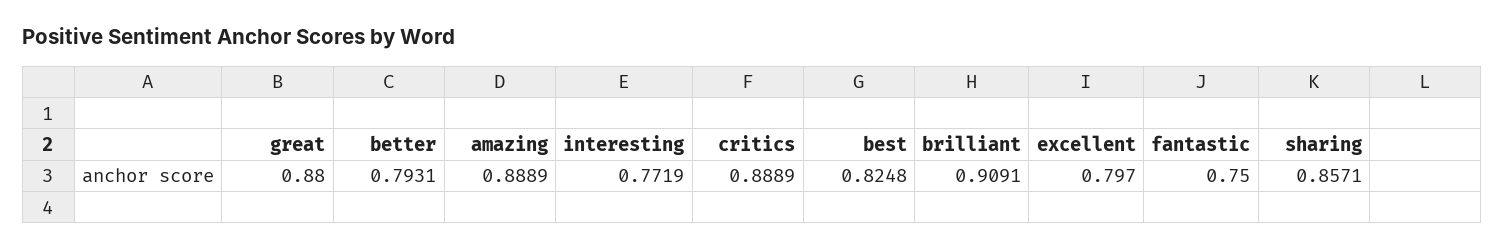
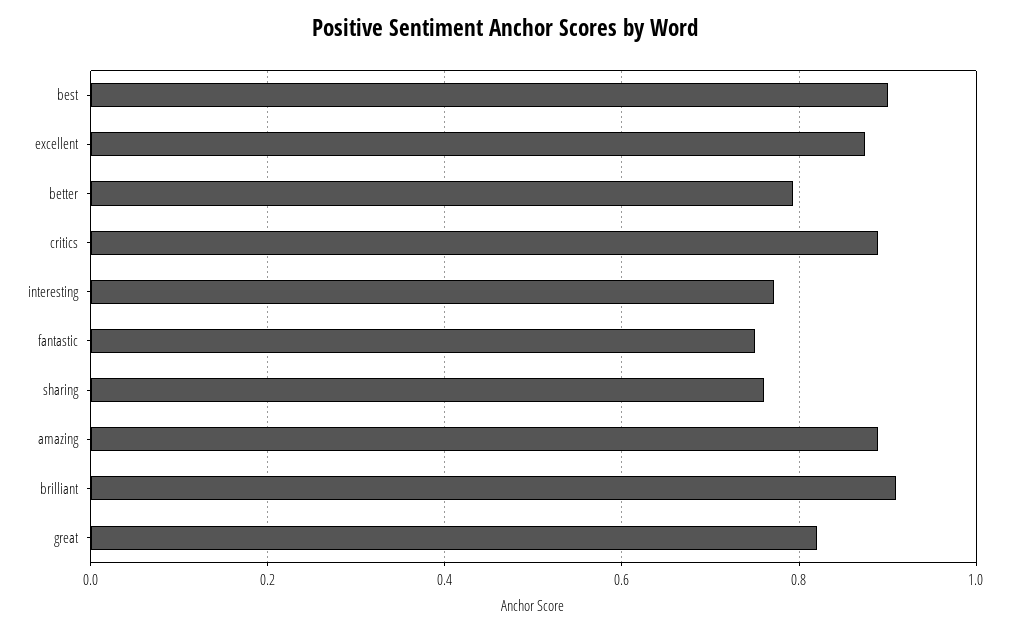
great: 0.88 -> 0.82
best: 0.8248 -> 0.9
excellent: 0.797 -> 0.88
sharing: 0.8571 -> 0.76

